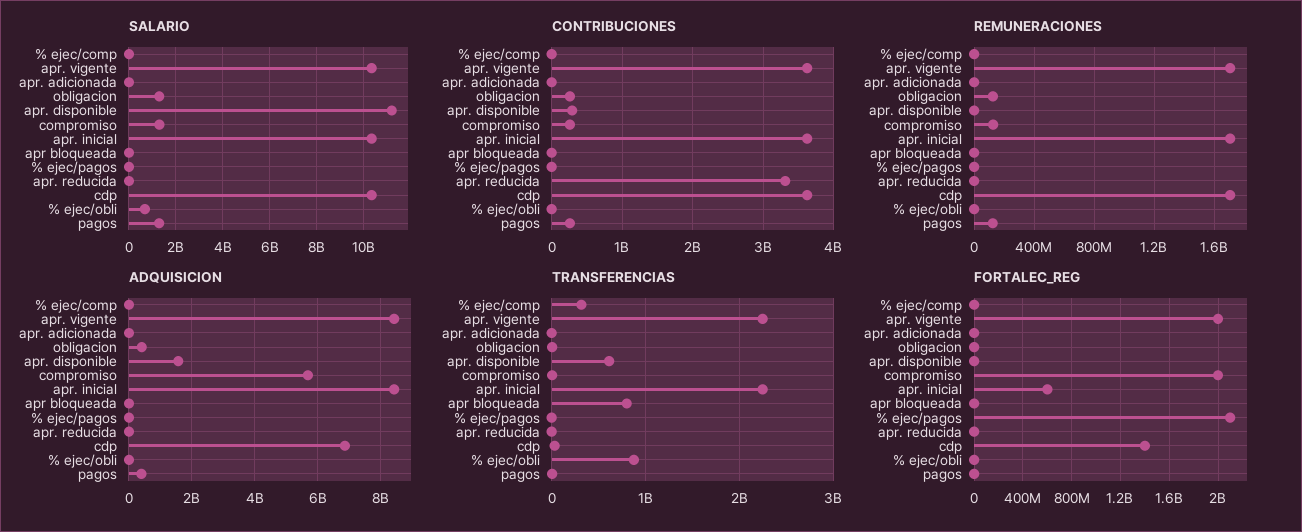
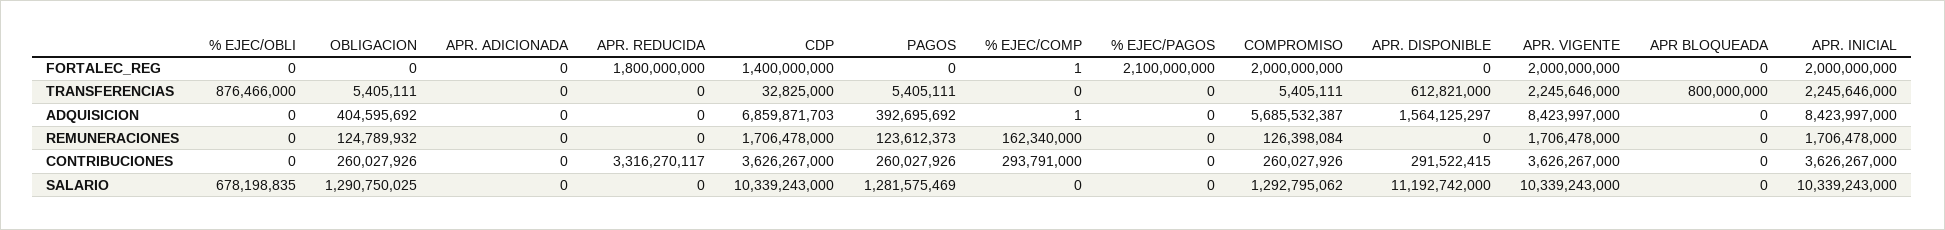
CONTRIBUCIONES, % ejec/comp: 0 -> 293791000
REMUNERACIONES, % ejec/comp: 0 -> 162340000
TRANSFERENCIAS, % ejec/comp: 300000000 -> 0
FORTALEC_REG, apr. inicial: 600000000 -> 2000000000
FORTALEC_REG, apr. reducida: 0 -> 1800000000

